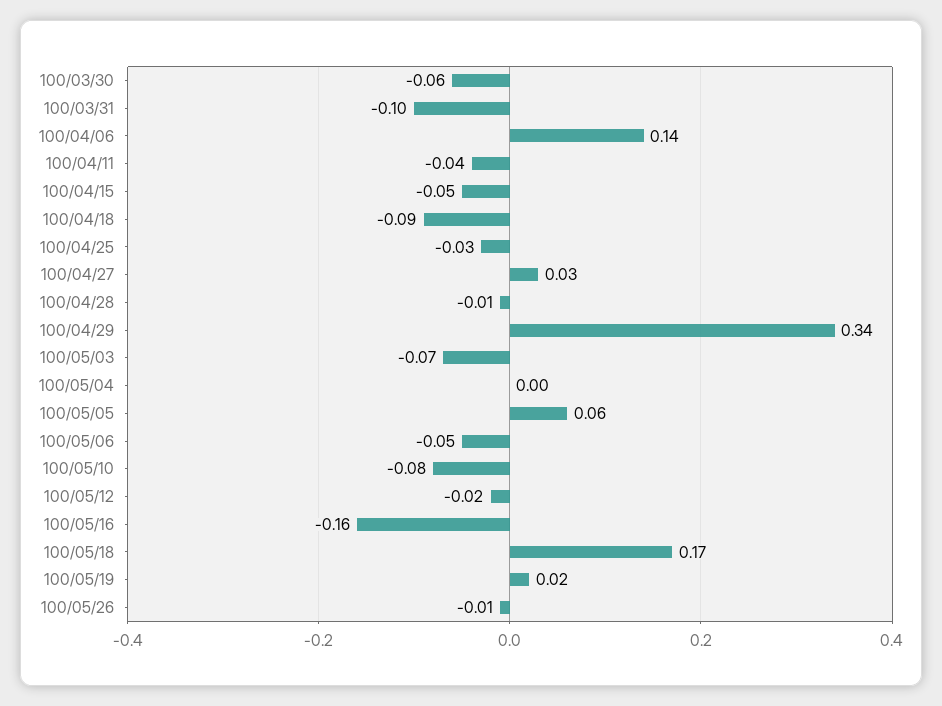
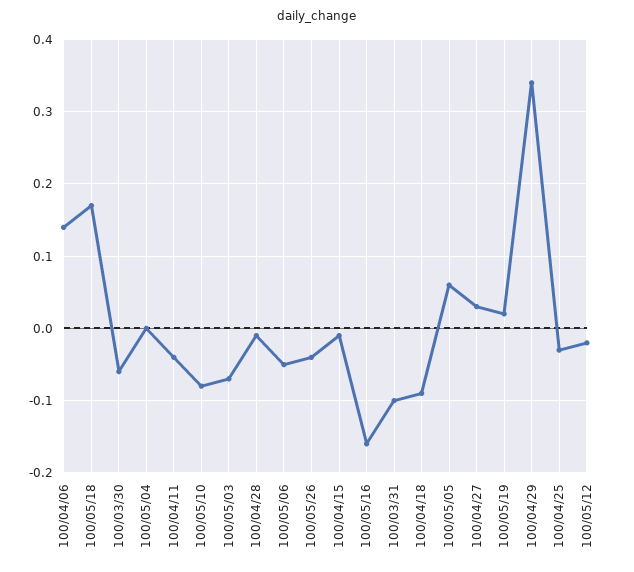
100/04/15: -0.05 -> -0.01
100/05/26: -0.01 -> -0.04

